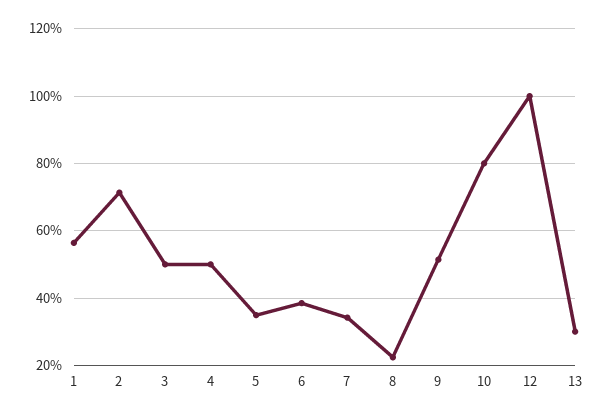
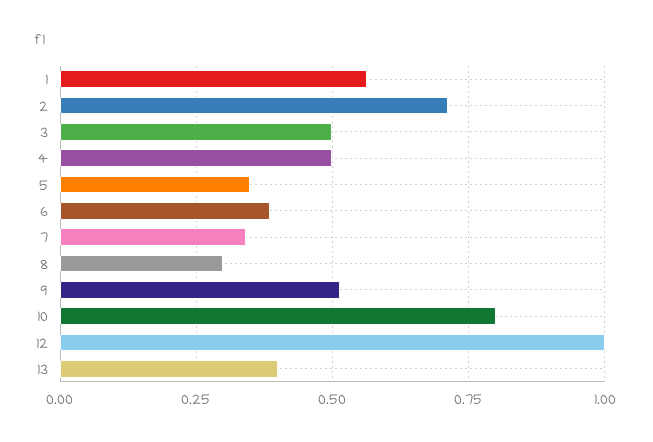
8: 0.22 -> 0.3
13: 0.3 -> 0.4

